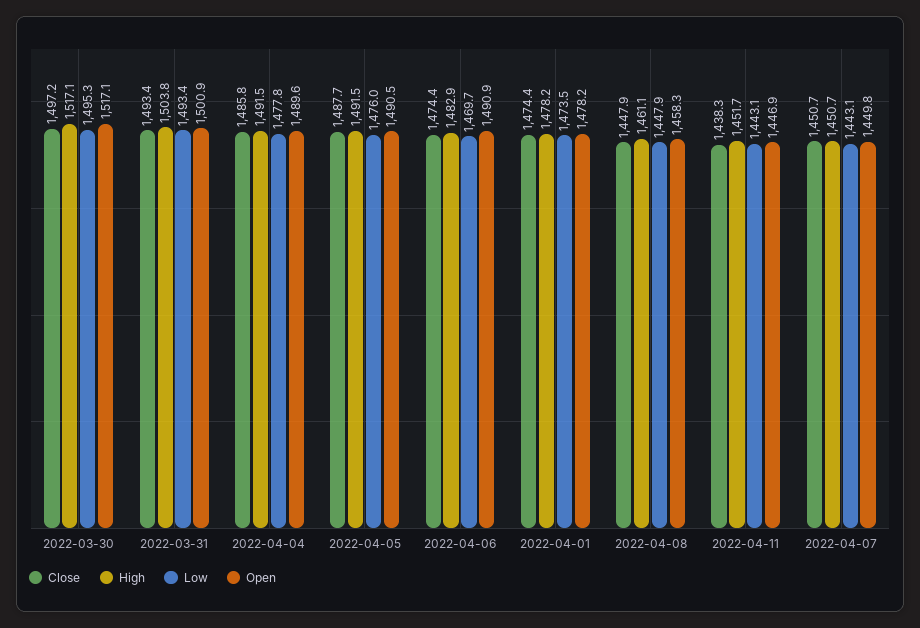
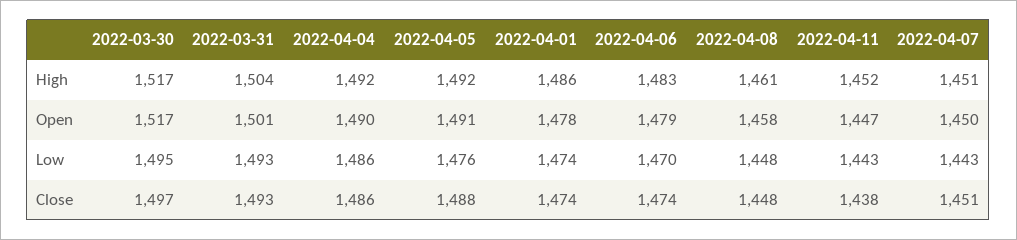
Low, 2022-04-04: 1477.8 -> 1486
Open, 2022-04-06: 1490.9 -> 1479
High, 2022-04-01: 1478.2 -> 1486

